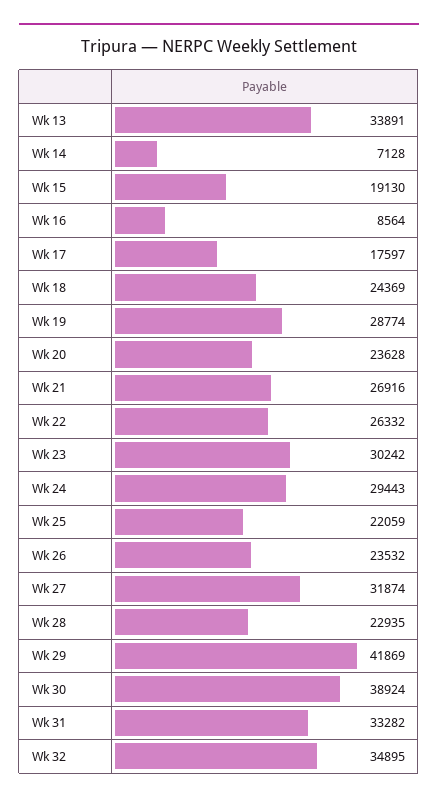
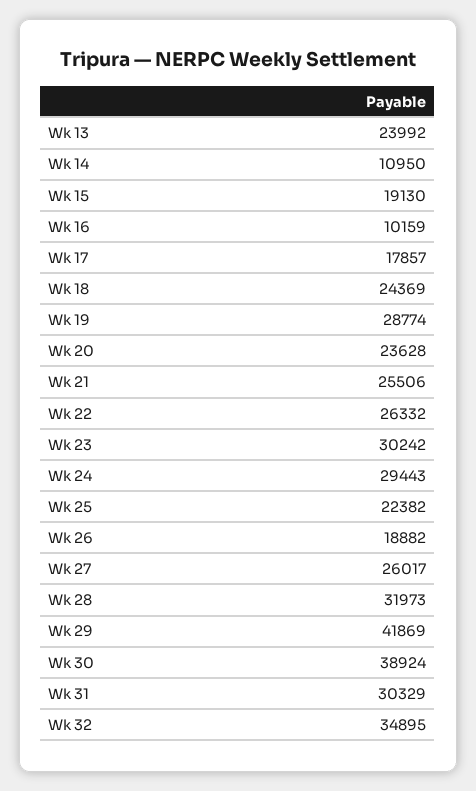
Wk 13: 33891 -> 23992
Wk 14: 7128 -> 10950
Wk 16: 8564 -> 10159
Wk 17: 17597 -> 17857
Wk 21: 26916 -> 25506
Wk 25: 22059 -> 22382
Wk 26: 23532 -> 18882
Wk 27: 31874 -> 26017
Wk 28: 22935 -> 31973
Wk 31: 33282 -> 30329

